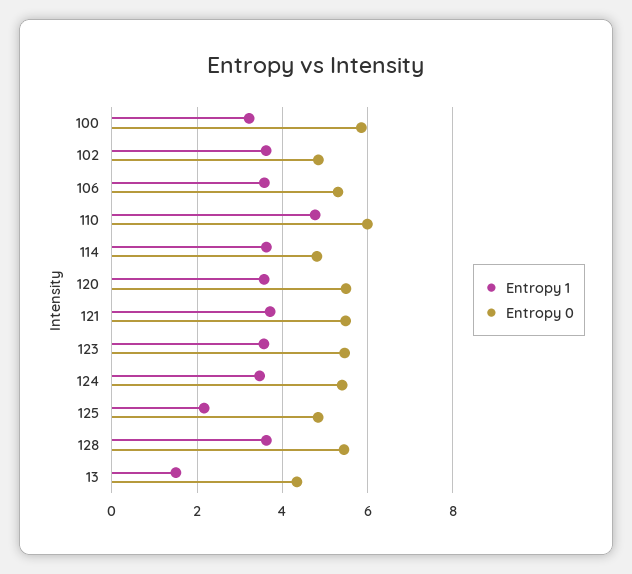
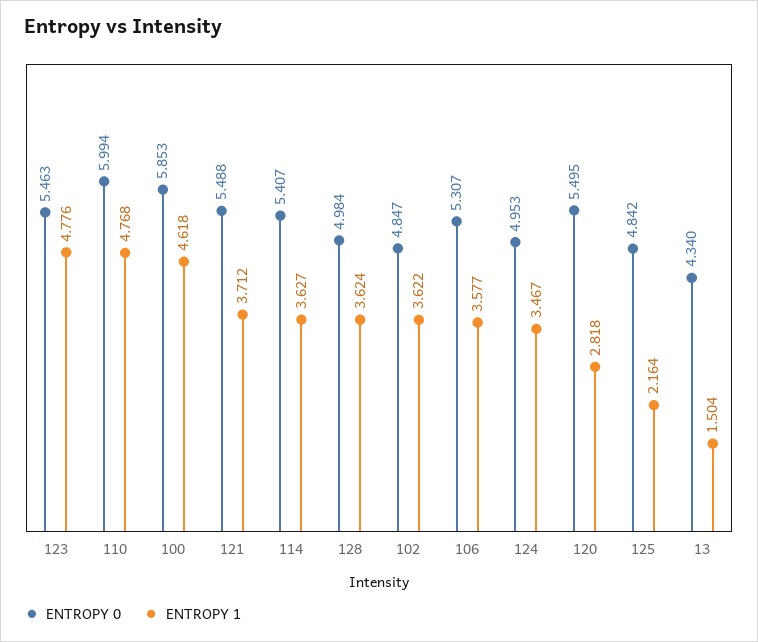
Entropy 1, 100: 3.2 -> 4.618
Entropy 0, 114: 4.8 -> 5.407
Entropy 1, 120: 3.6 -> 2.818
Entropy 1, 123: 3.6 -> 4.776
Entropy 0, 124: 5.4 -> 4.953
Entropy 0, 128: 5.4 -> 4.984

